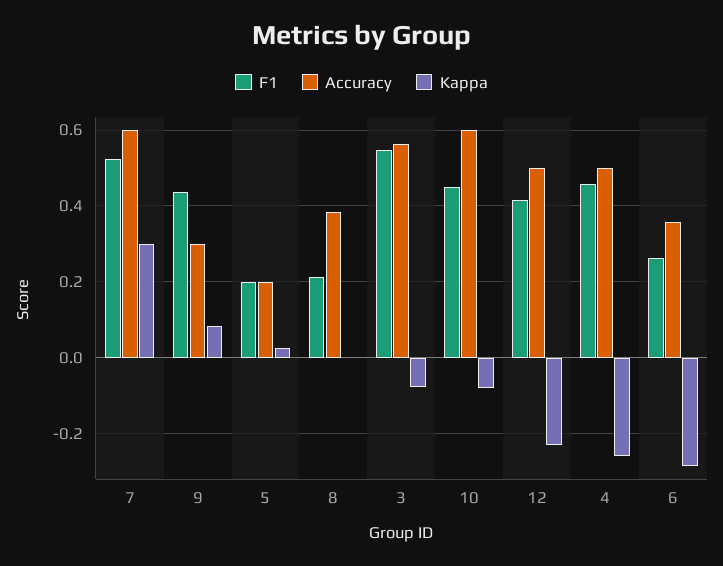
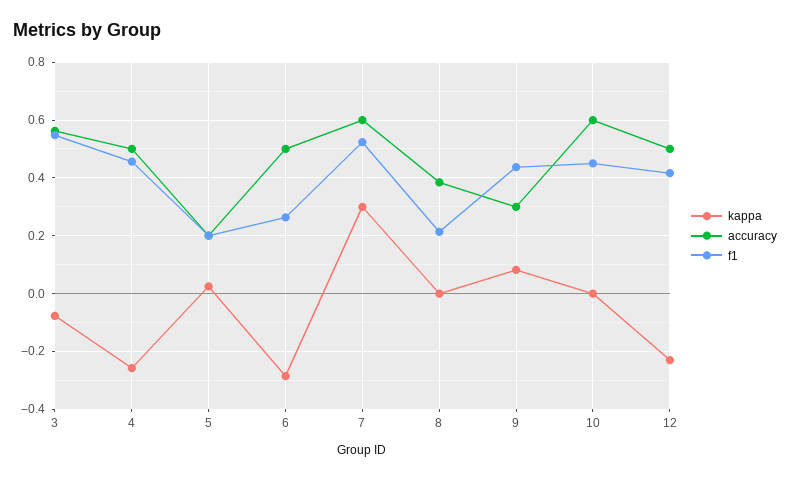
Kappa, 10: -0.08 -> 0
Accuracy, 6: 0.36 -> 0.5

